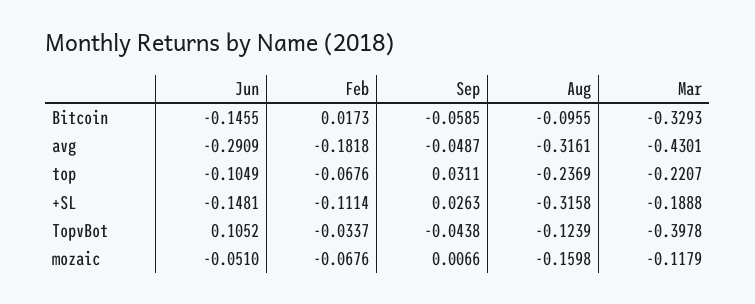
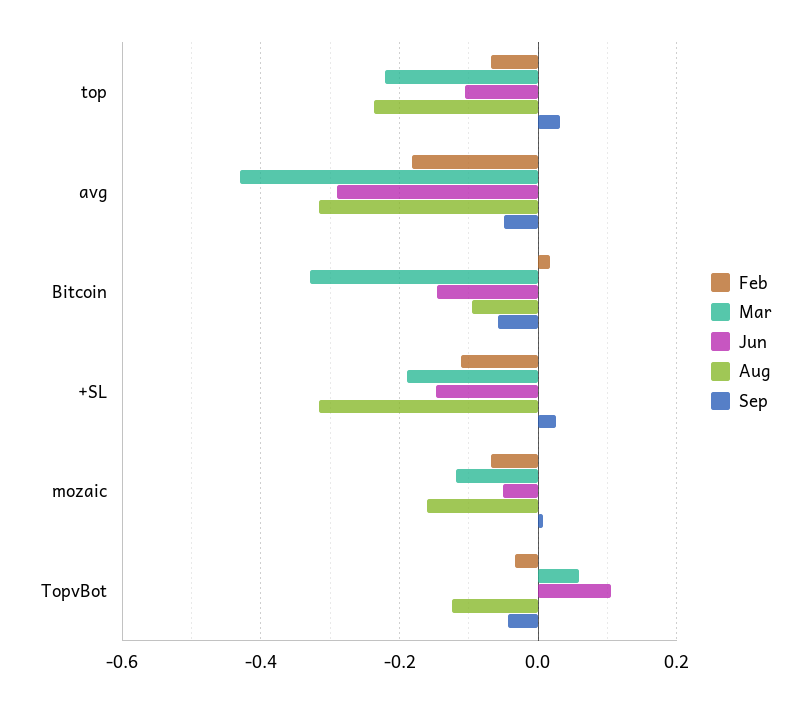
Mar, TopvBot: -0.3978 -> 0.06

